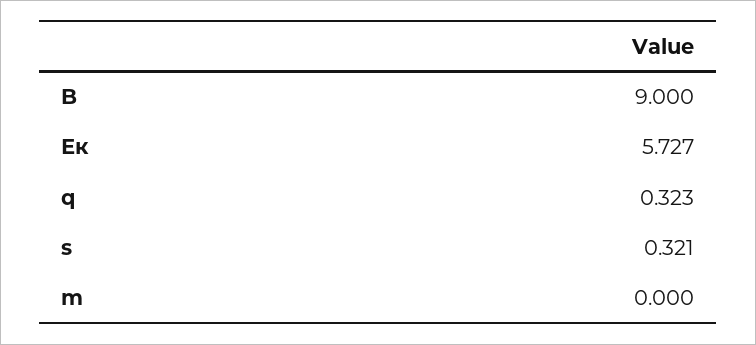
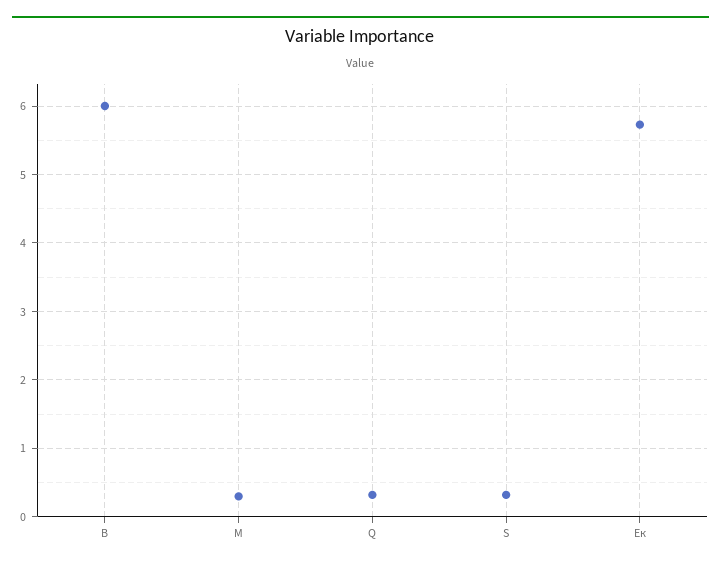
B: 9 -> 6
m: 0 -> 0.3

